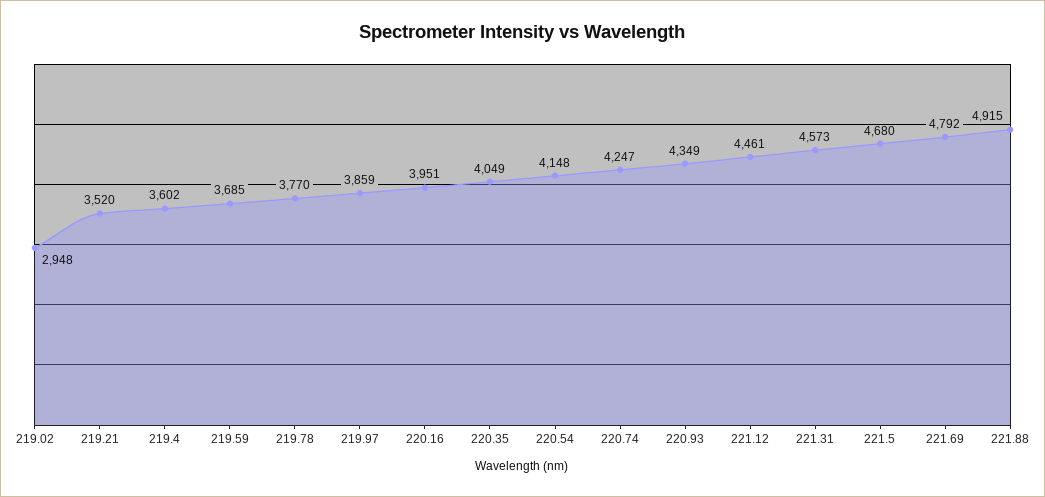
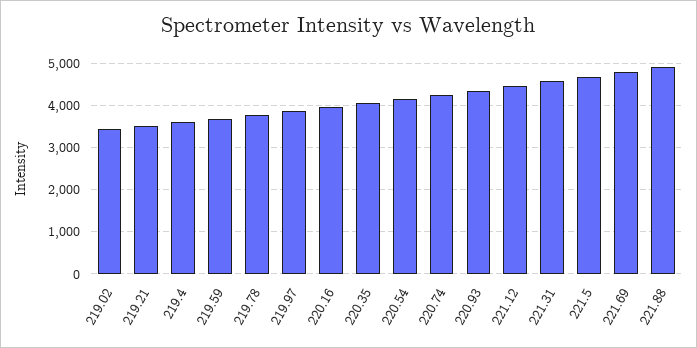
219.02: 2948 -> 3400

